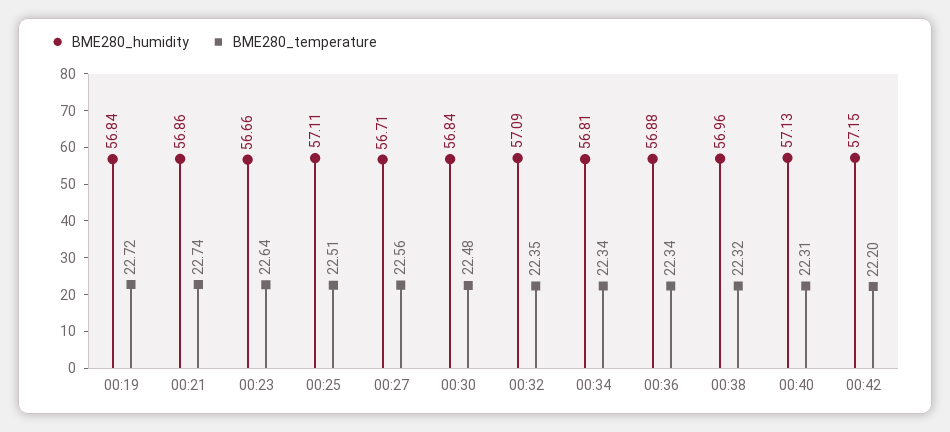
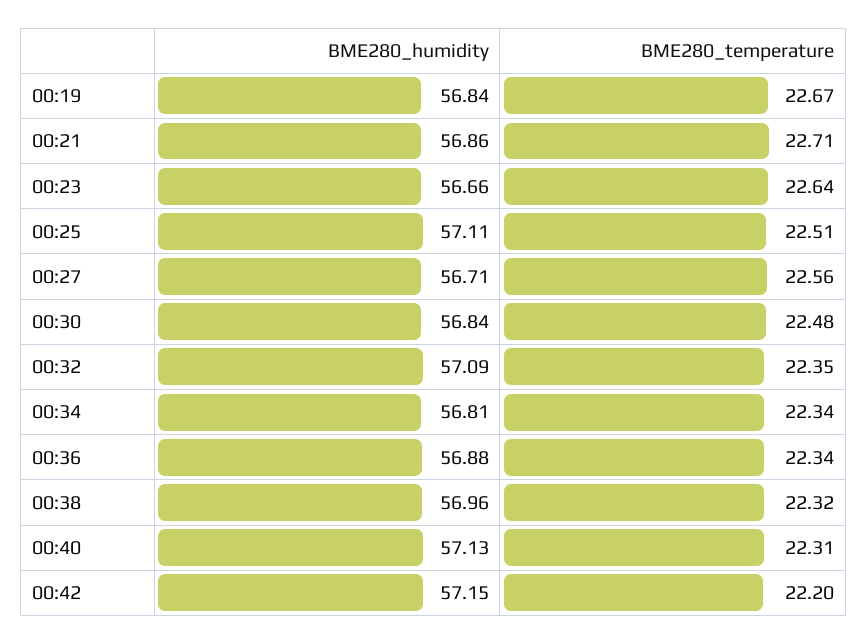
BME280_temperature, 00:19: 22.72 -> 22.67
BME280_temperature, 00:21: 22.74 -> 22.71

